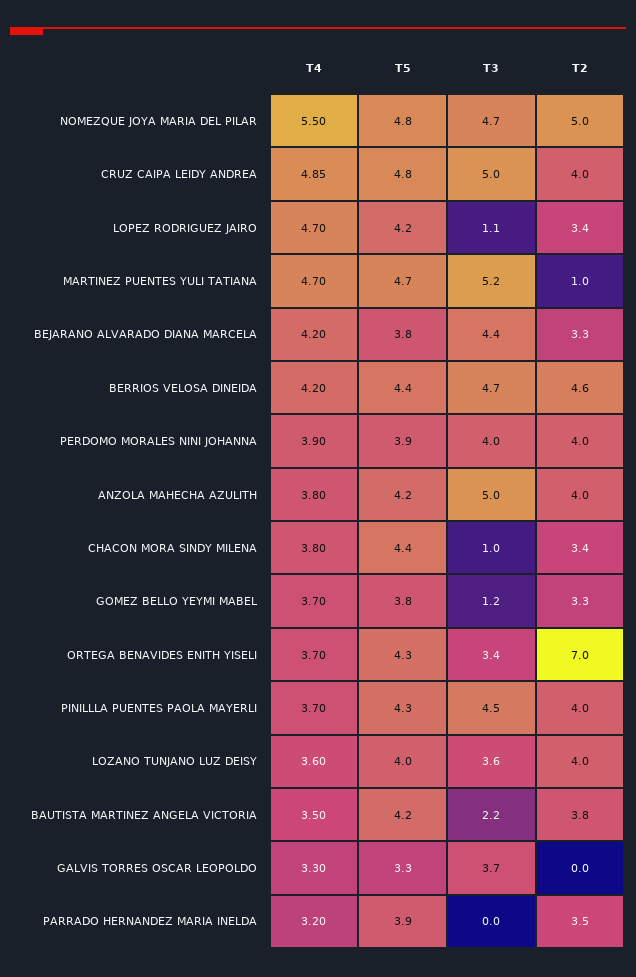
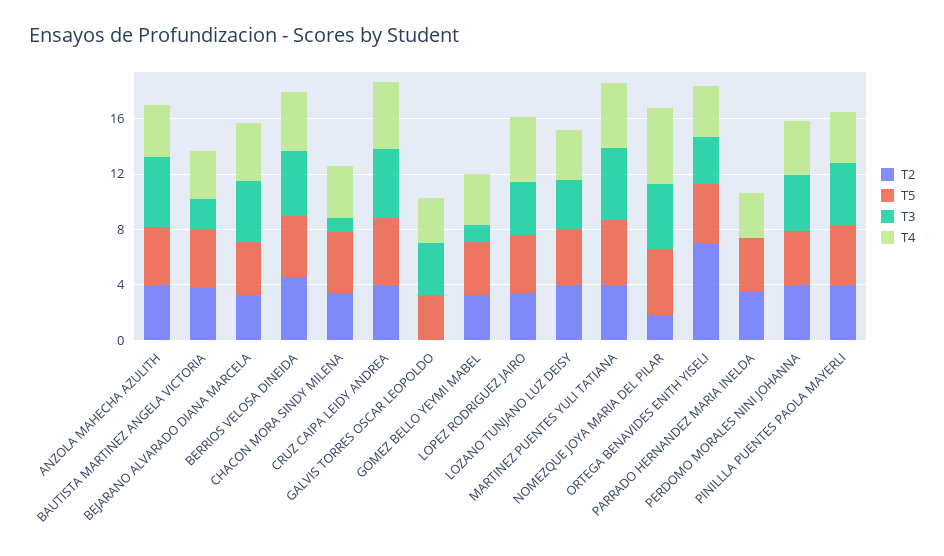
T2, NOMEZQUE JOYA MARIA DEL PILAR: 5 -> 2
T3, LOPEZ RODRIGUEZ JAIRO: 1.1 -> 4
T2, MARTINEZ PUENTES YULI TATIANA: 1 -> 4

